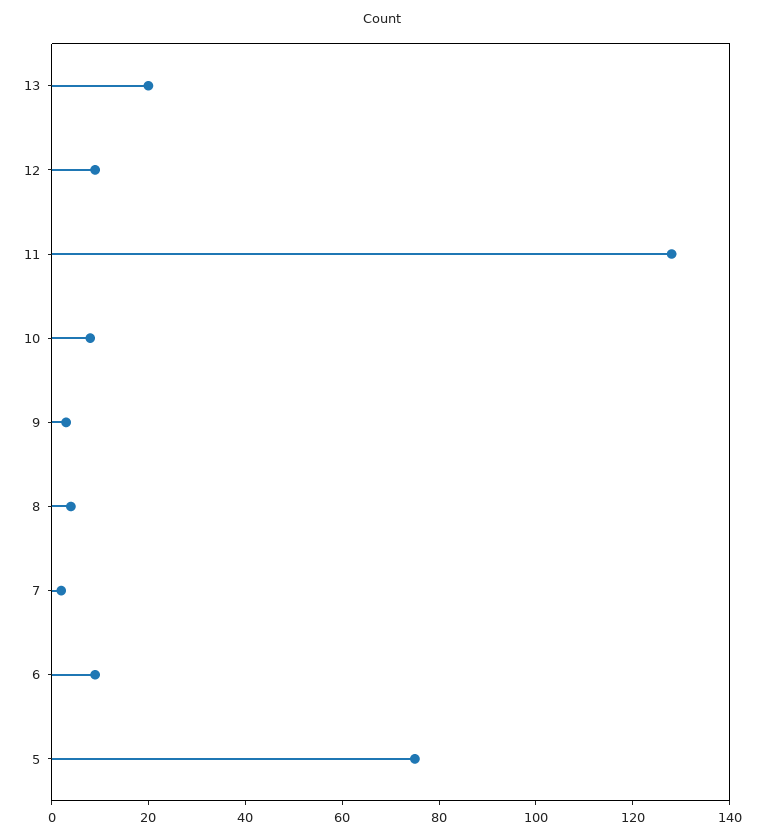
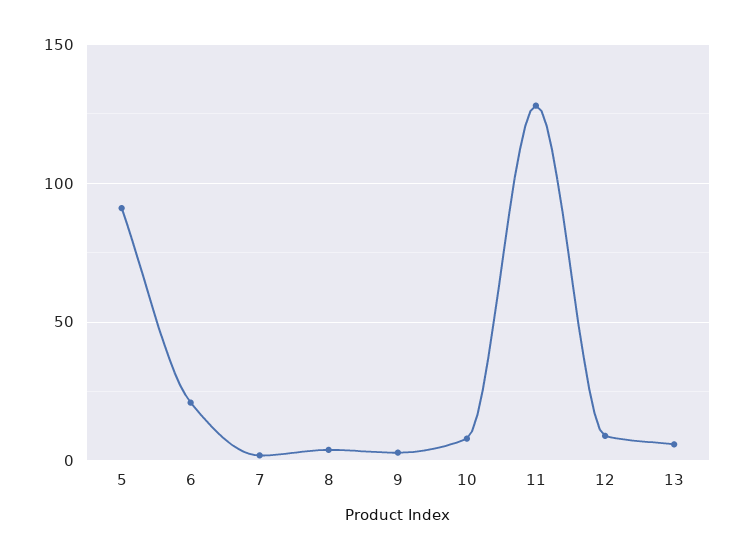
13: 20 -> 5
6: 10 -> 20
5: 75 -> 90

